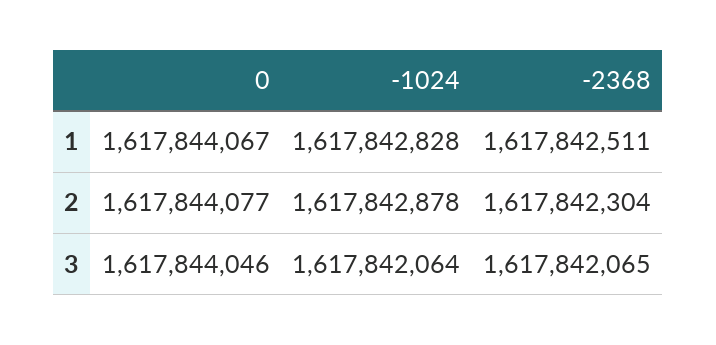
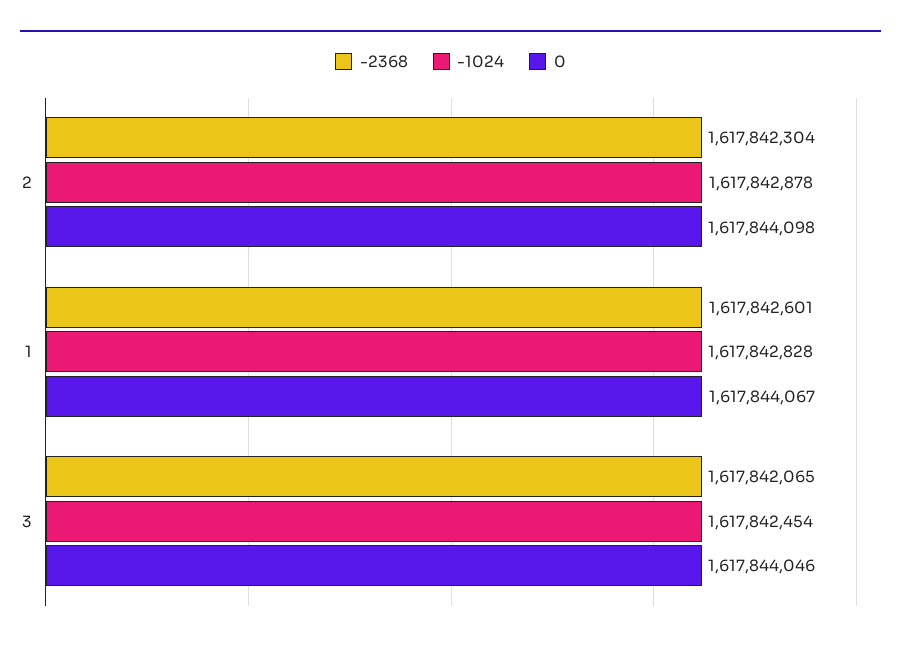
-2368, 1: 1617842511 -> 1617842601
0, 2: 1617844077 -> 1617844098
-1024, 3: 1617842064 -> 1617842454

